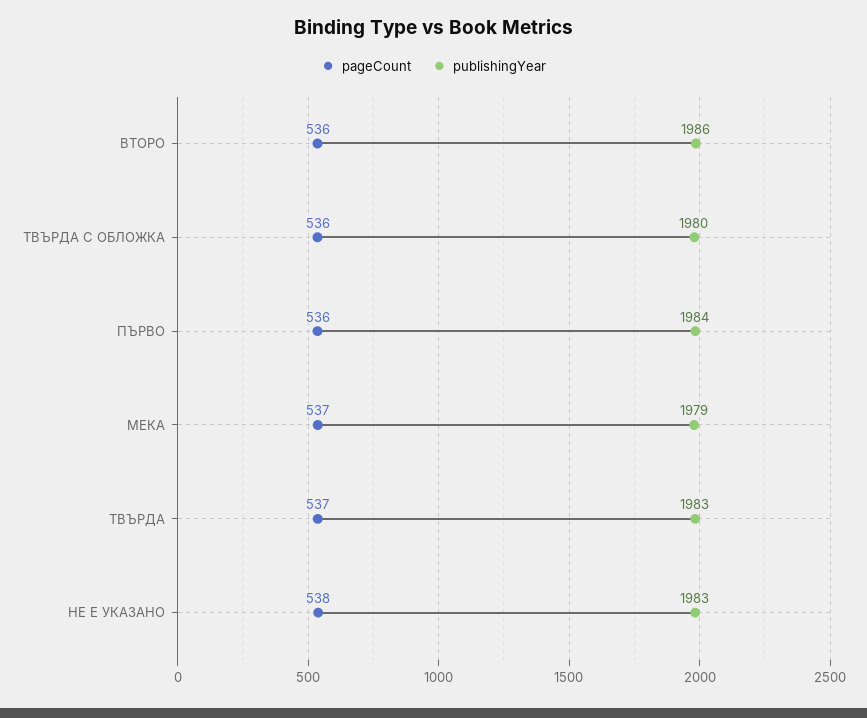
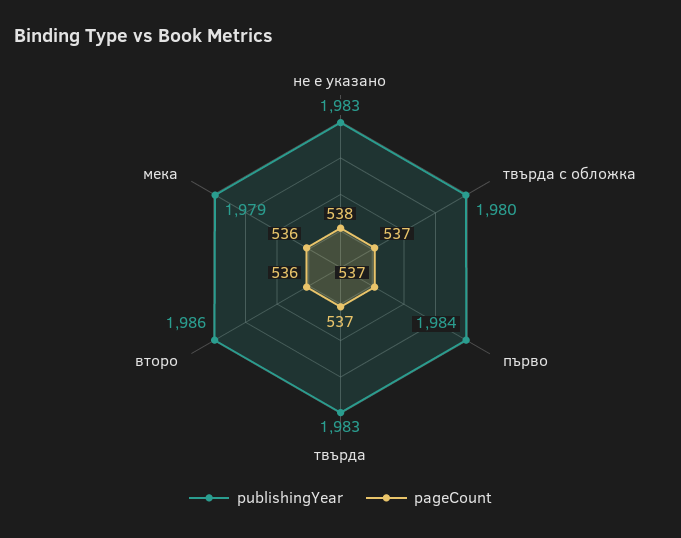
pageCount, ТВЪРДА С ОБЛОЖКА: 536 -> 537
pageCount, ПЪРВО: 536 -> 537
pageCount, МЕКА: 537 -> 536

